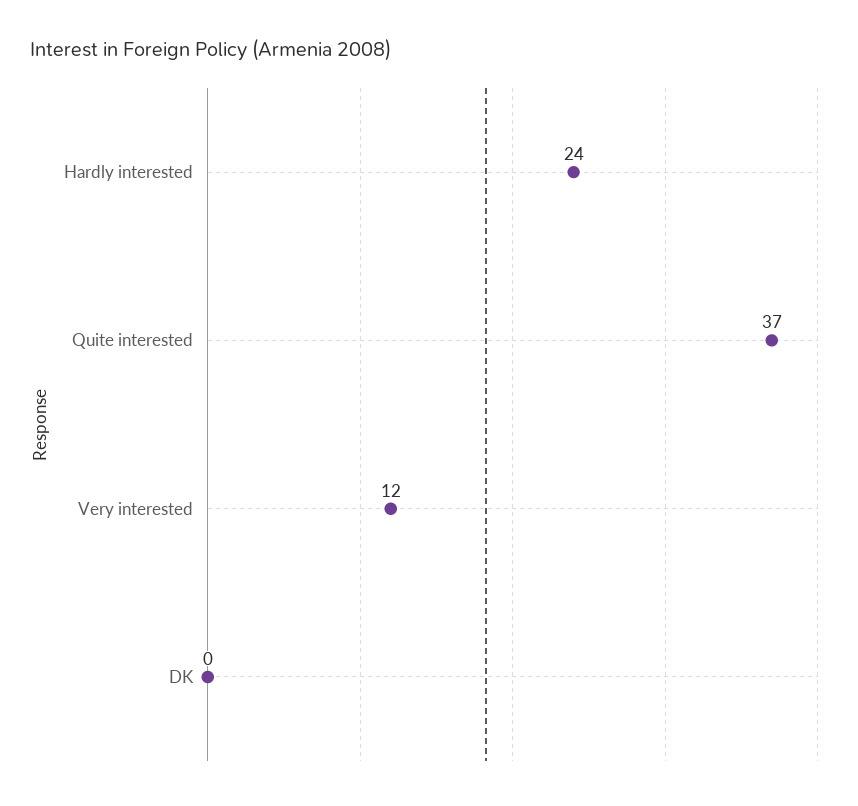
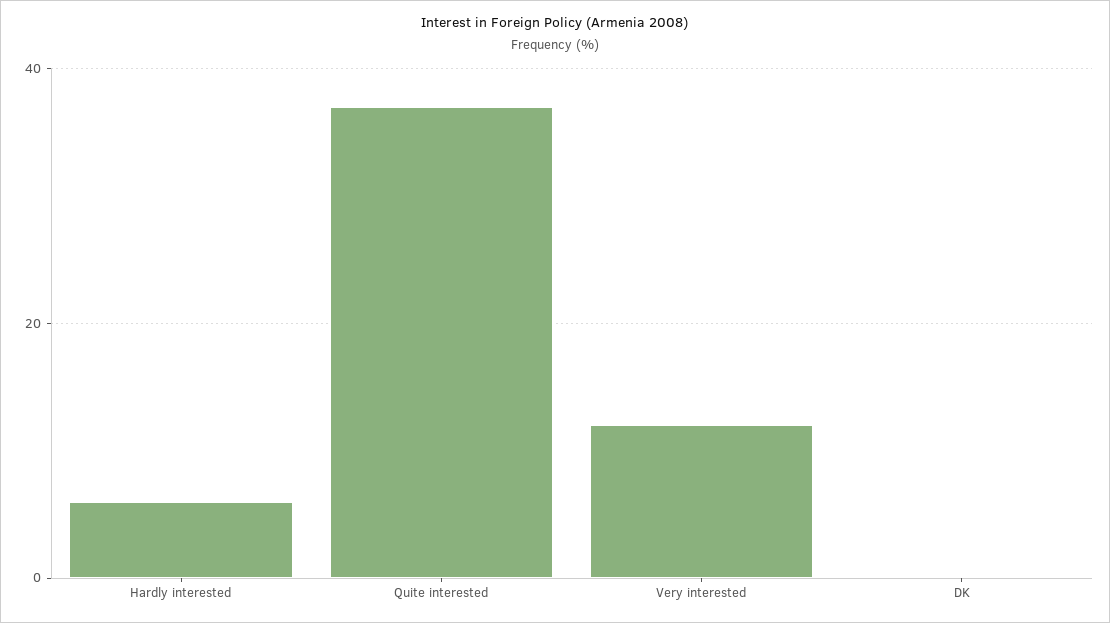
Hardly interested: 24 -> 5

